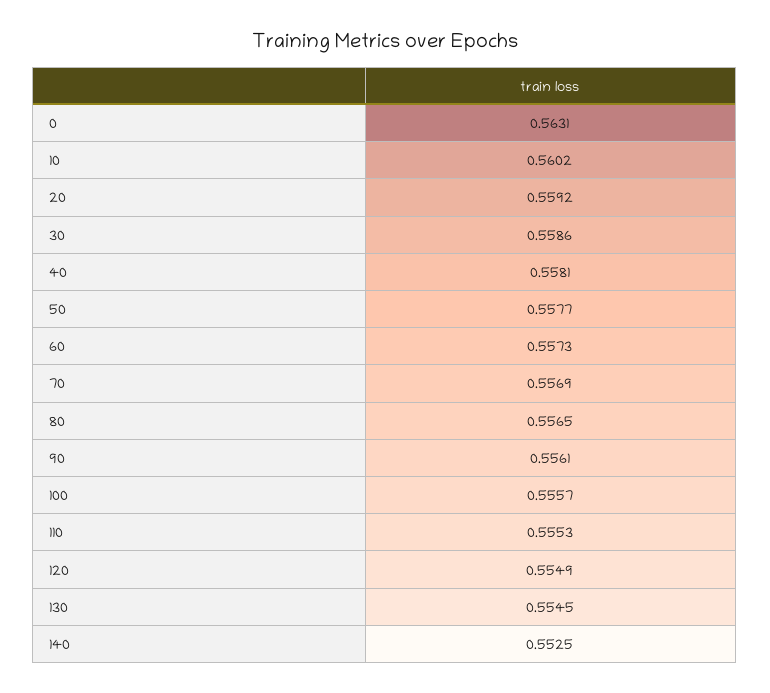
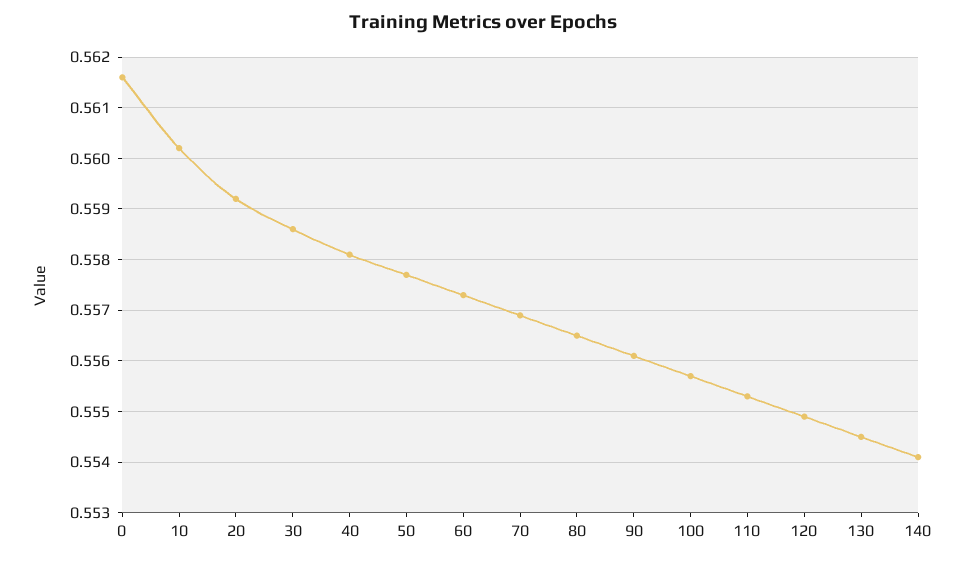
0: 0.5631 -> 0.5615
140: 0.5525 -> 0.554

